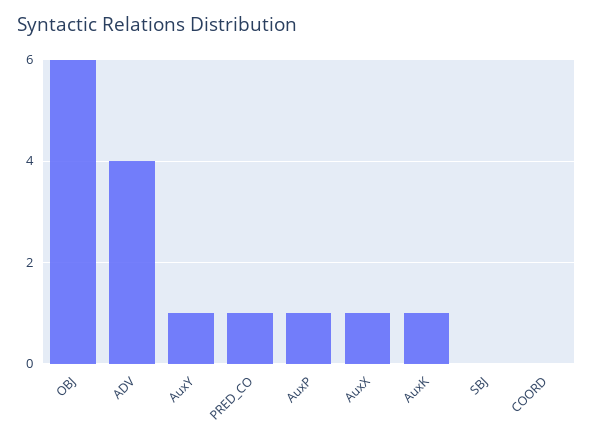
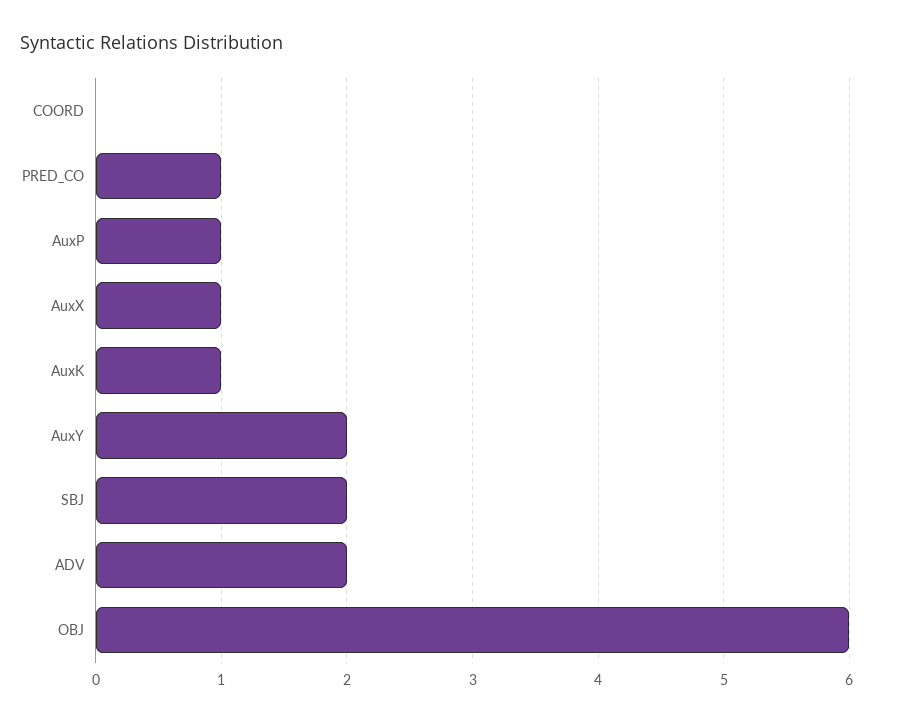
ADV: 4 -> 2
AuxY: 1 -> 2
SBJ: 0 -> 2

